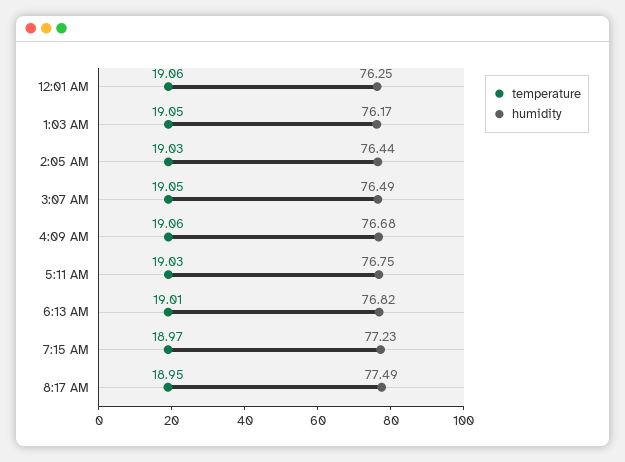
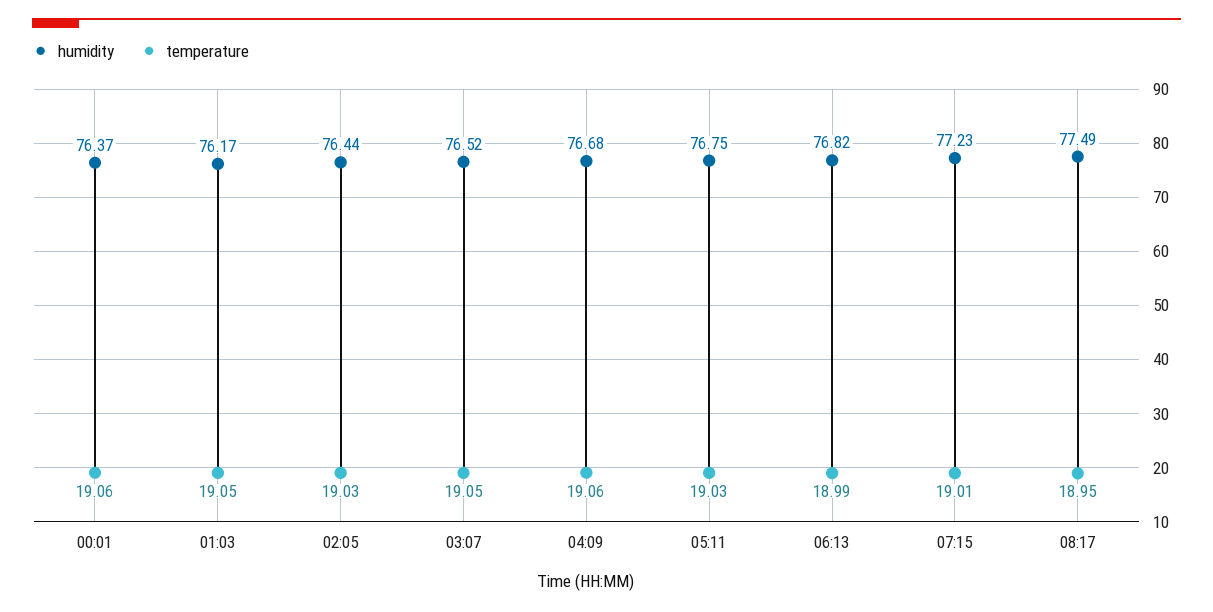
humidity, 12:01 AM: 76.25 -> 76.37
humidity, 3:07 AM: 76.49 -> 76.52
temperature, 6:13 AM: 19.01 -> 18.99
temperature, 7:15 AM: 18.97 -> 19.01

